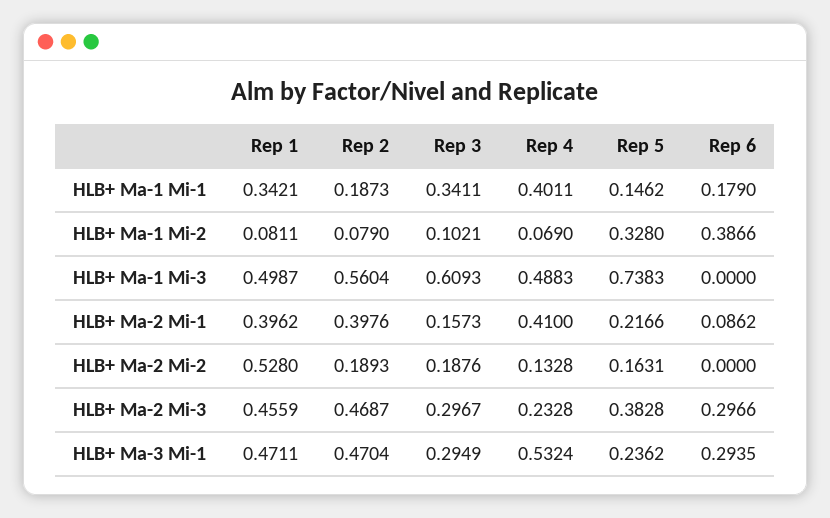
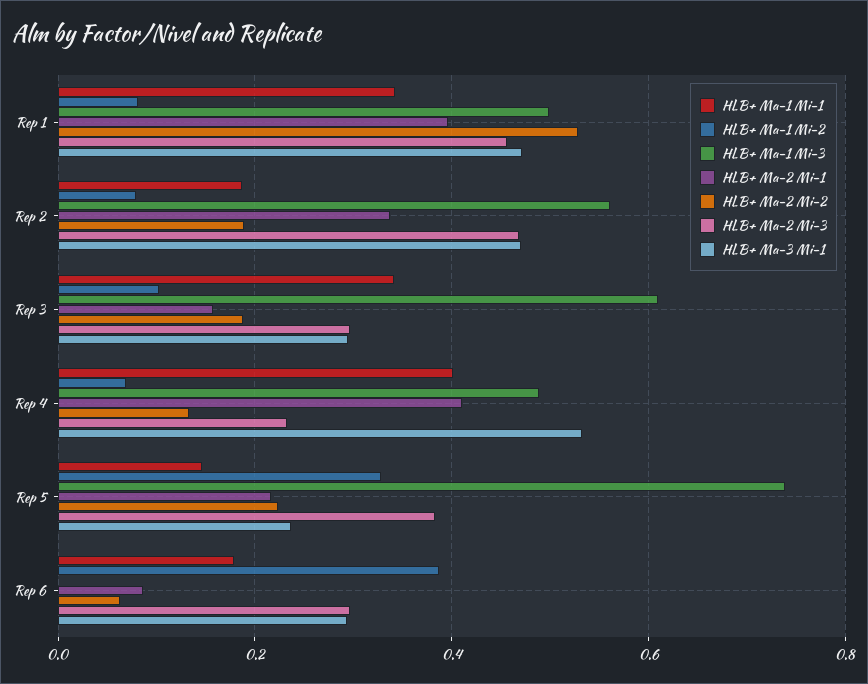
HLB+ Ma-2 Mi-1, Rep 2: 0.3976 -> 0.34
HLB+ Ma-2 Mi-2, Rep 5: 0.1631 -> 0.22
HLB+ Ma-2 Mi-2, Rep 6: 0 -> 0.06

